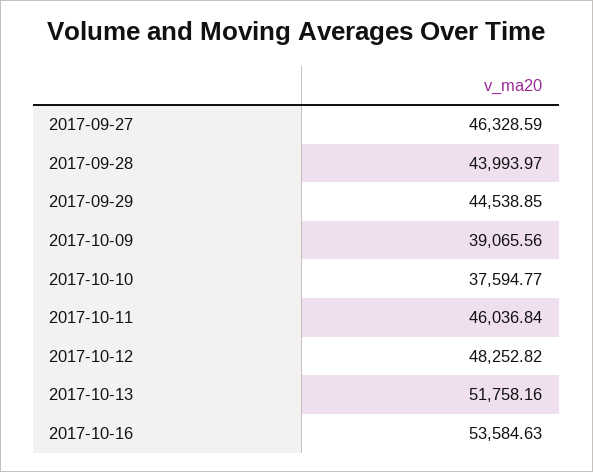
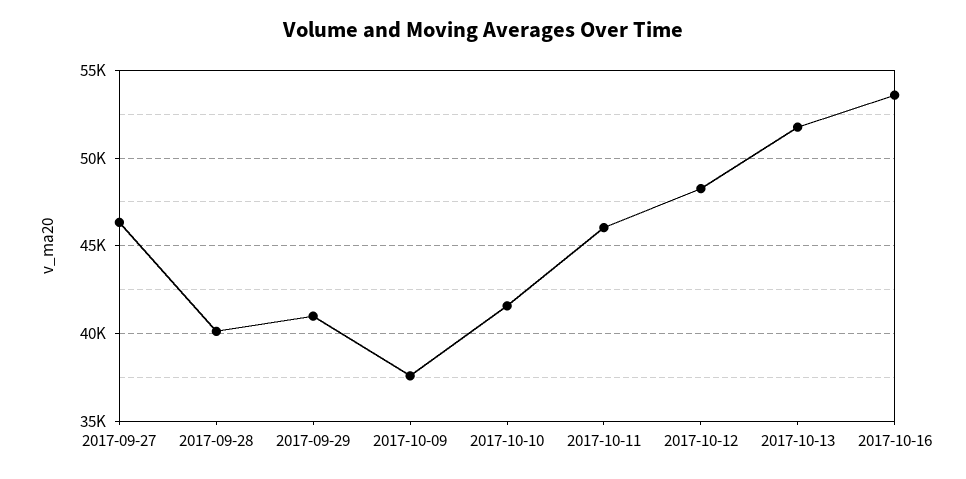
2017-09-28: 43993.97 -> 40000
2017-09-29: 44538.85 -> 41000
2017-10-09: 39065.56 -> 37500
2017-10-10: 37594.77 -> 41500

